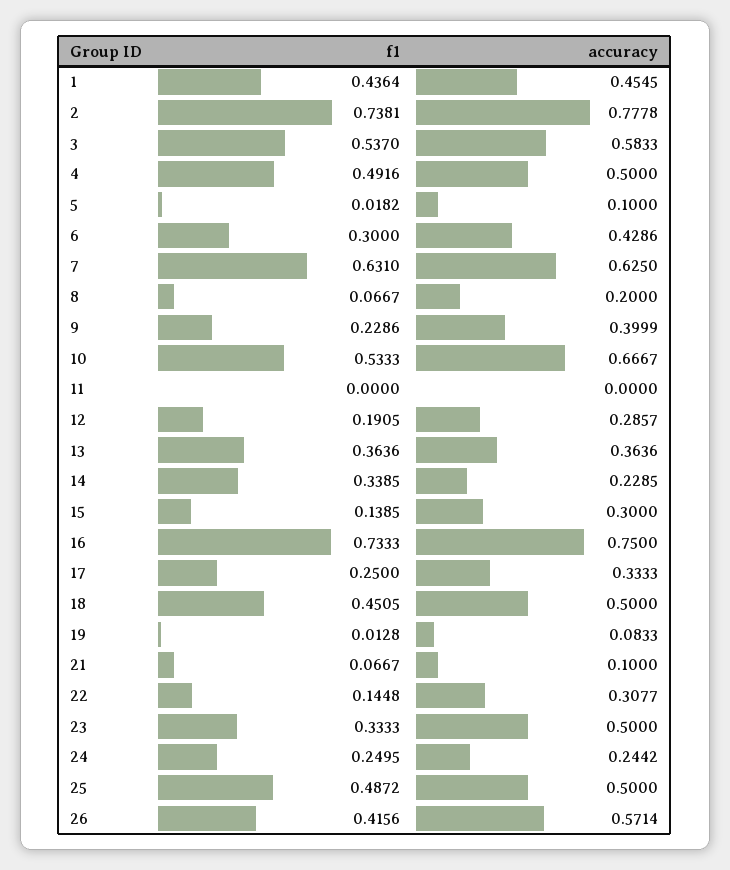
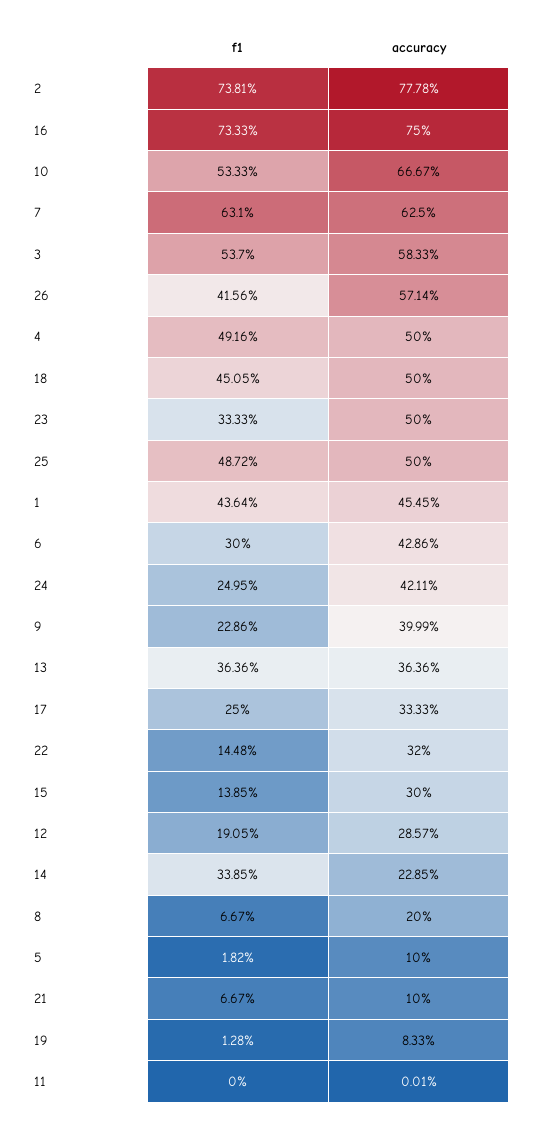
accuracy, 11: 0 -> 0.0001
accuracy, 22: 0.3077 -> 0.32
accuracy, 24: 0.2442 -> 0.4211

